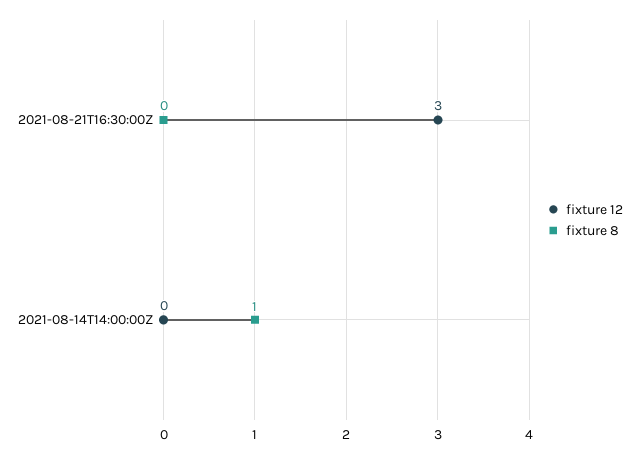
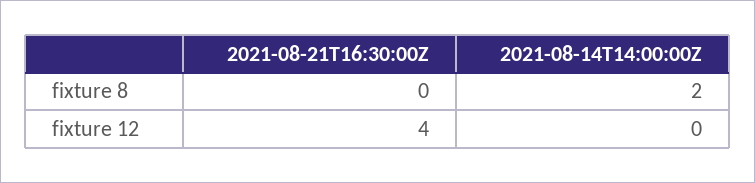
fixture 12, 2021-08-21T16:30:00Z: 3 -> 4
fixture 8, 2021-08-14T14:00:00Z: 1 -> 2

